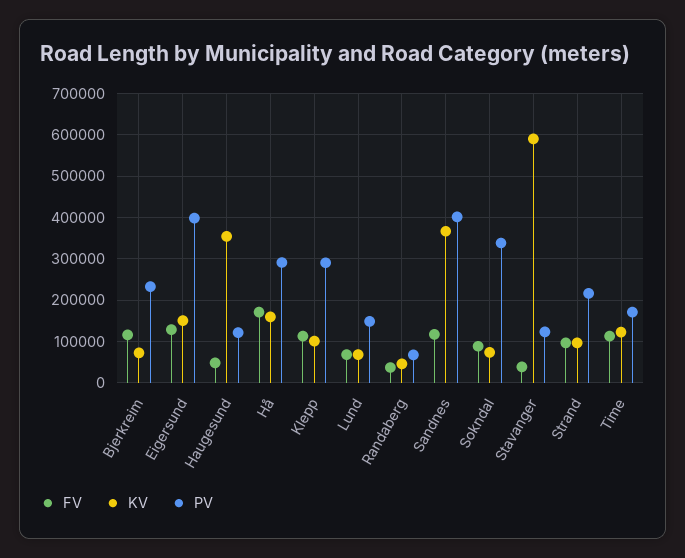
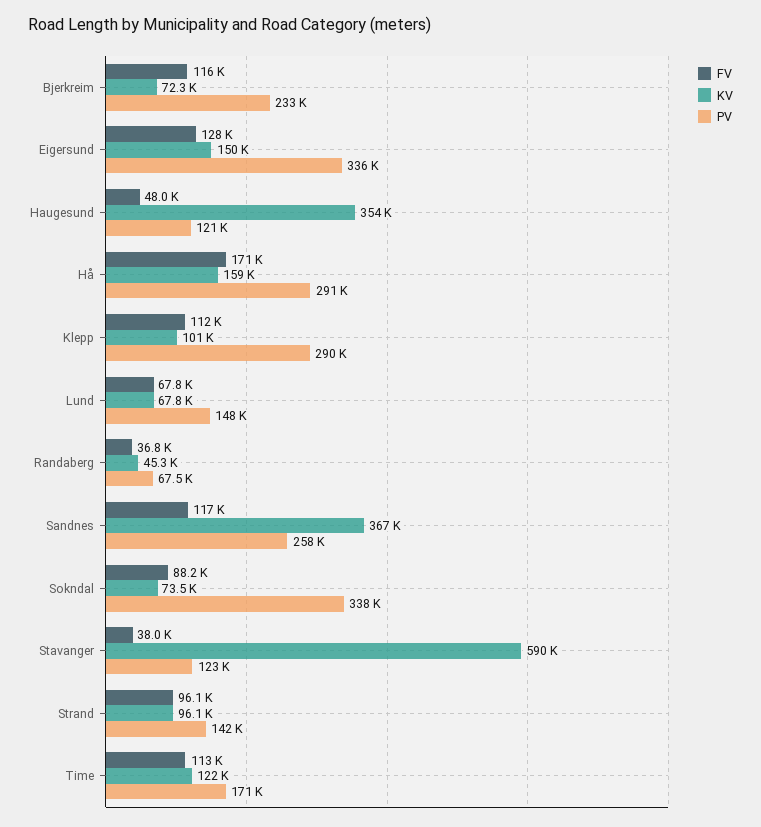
PV, Eigersund: 400000 -> 336000
PV, Sandnes: 400000 -> 258000
PV, Strand: 220000 -> 142000

